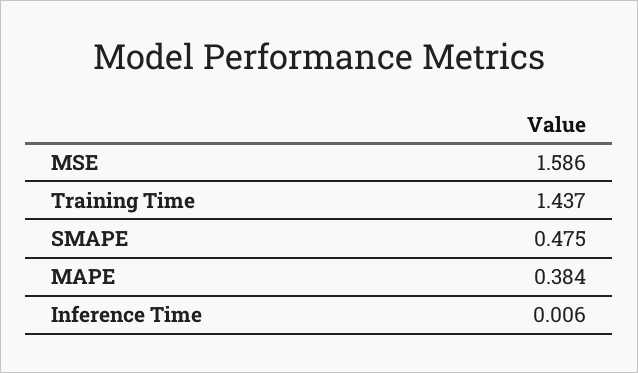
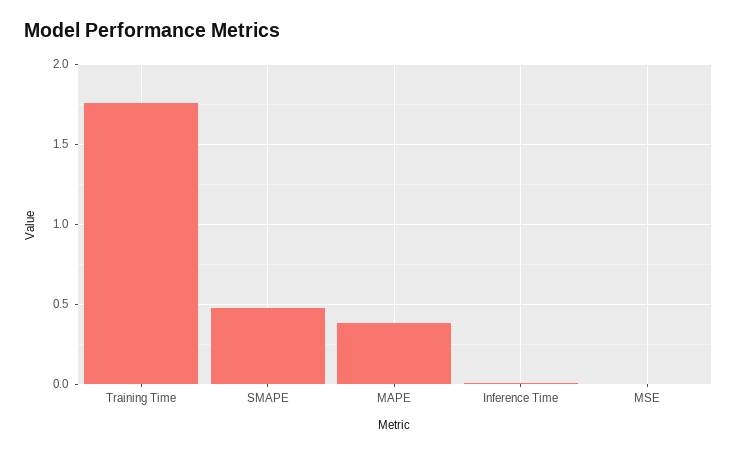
MSE: 1.586 -> 0
Training Time: 1.437 -> 1.75

